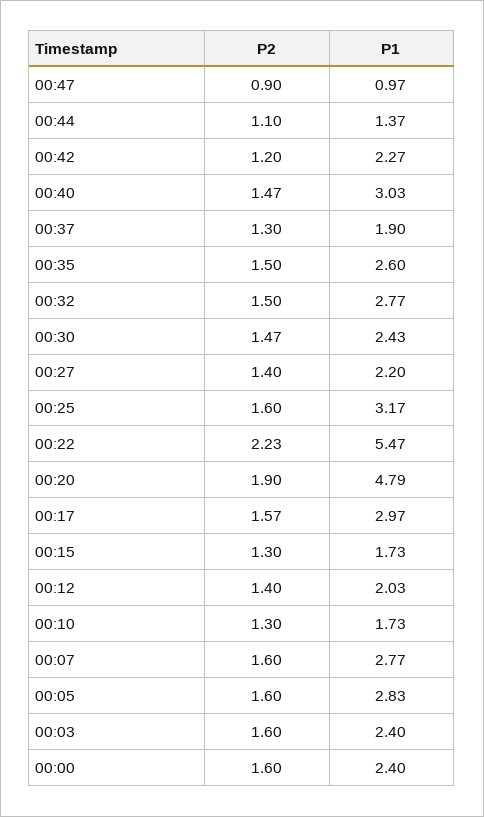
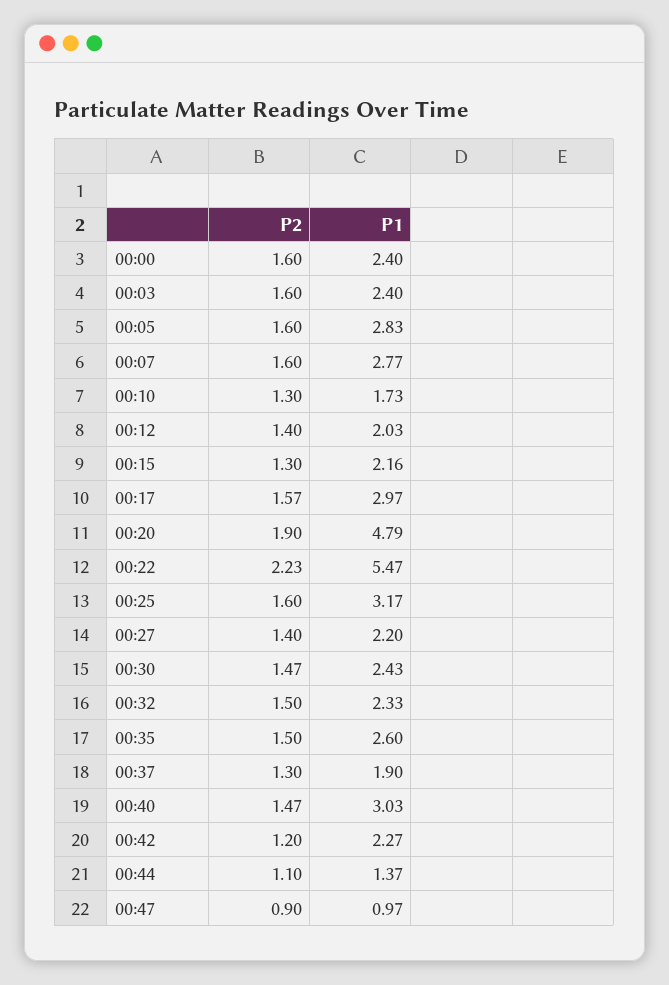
P1, 00:32: 2.77 -> 2.33
P1, 00:15: 1.73 -> 2.16

